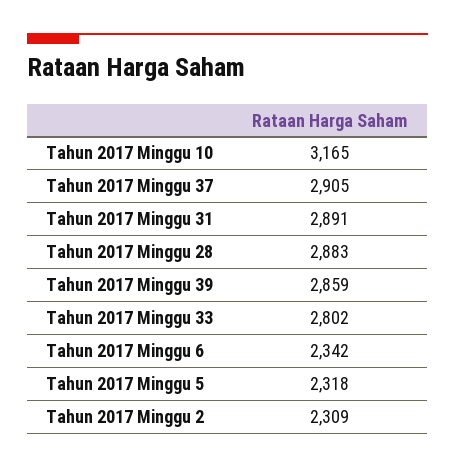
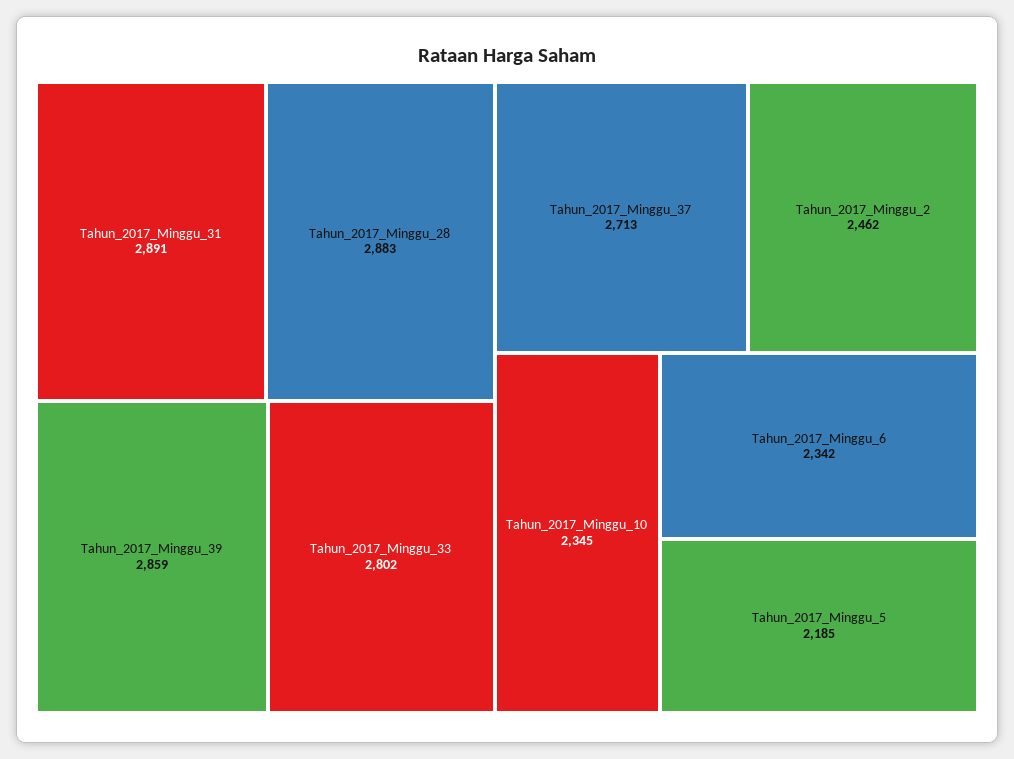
Tahun 2017 Minggu 10: 3165 -> 2345
Tahun 2017 Minggu 37: 2905 -> 2713
Tahun 2017 Minggu 5: 2318 -> 2185
Tahun 2017 Minggu 2: 2309 -> 2462

